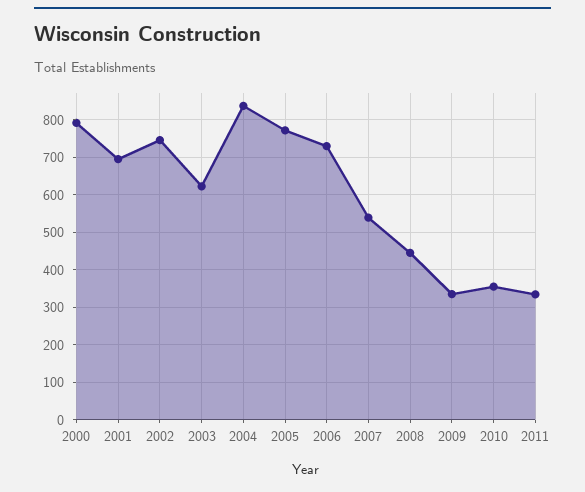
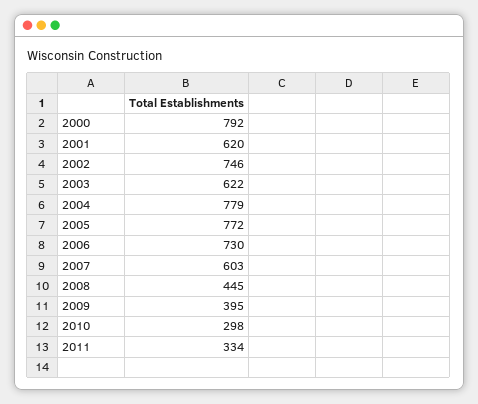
2001: 700 -> 620
2004: 840 -> 779
2007: 540 -> 603
2009: 340 -> 395
2010: 360 -> 298

